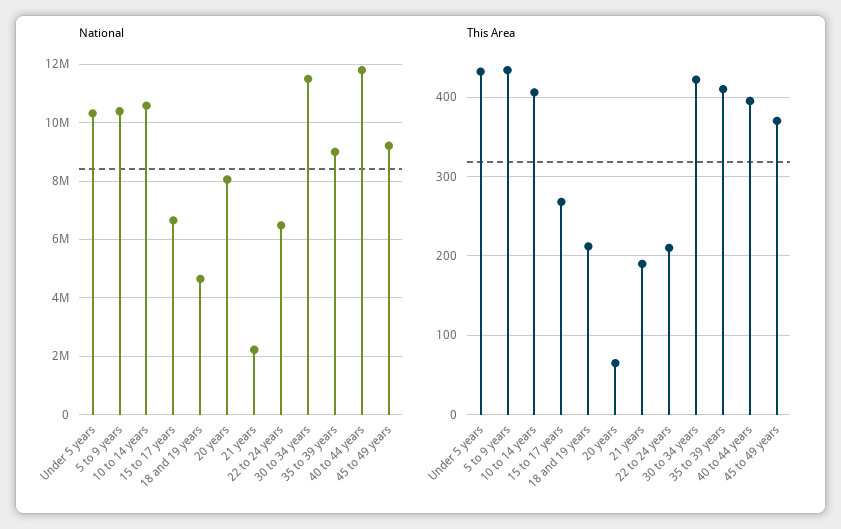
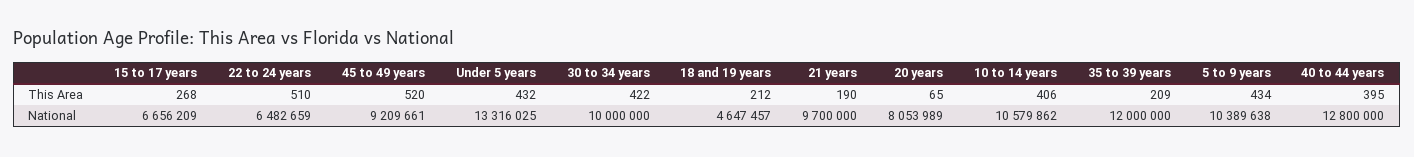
National, Under 5 years: 10250000 -> 13316025
National, 21 years: 2250000 -> 9700000
National, 30 to 34 years: 11500000 -> 10000000
National, 35 to 39 years: 9000000 -> 12000000
National, 40 to 44 years: 11750000 -> 12800000
This Area, 22 to 24 years: 210 -> 510
This Area, 35 to 39 years: 410 -> 209
This Area, 45 to 49 years: 370 -> 520

